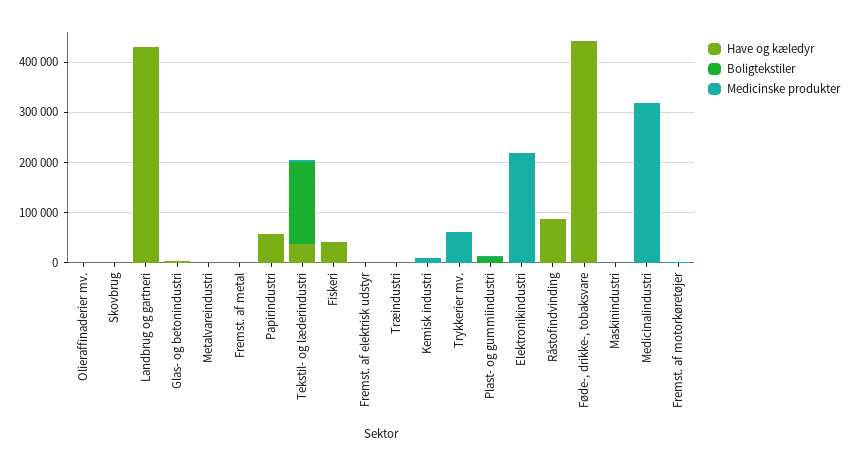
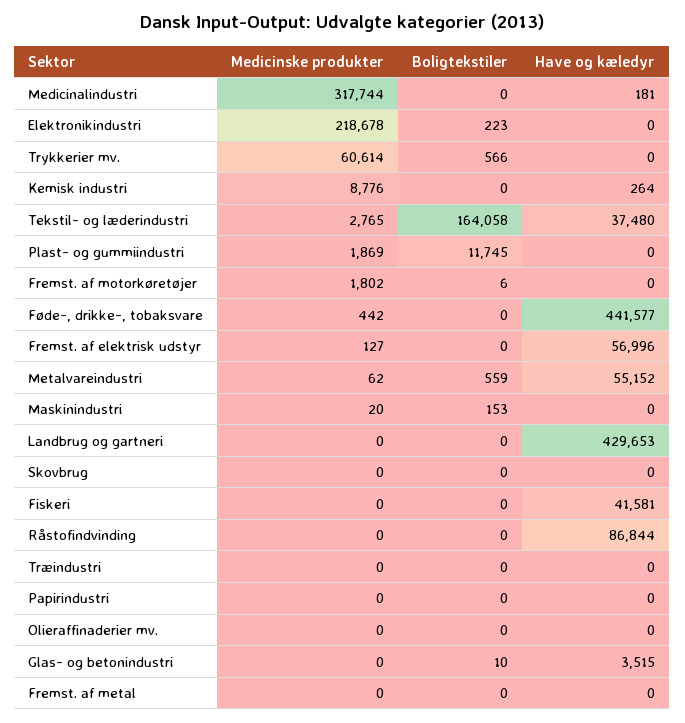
Have og kæledyr, Metalvareindustri: 0 -> 55152
Have og kæledyr, Papirindustri: 60000 -> 0
Have og kæledyr, Fremst. af elektrisk udstyr: 0 -> 56996

